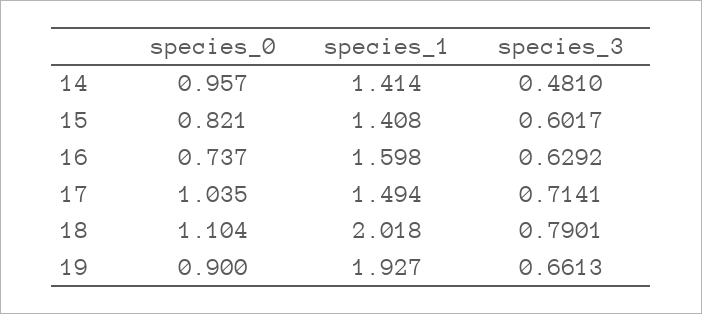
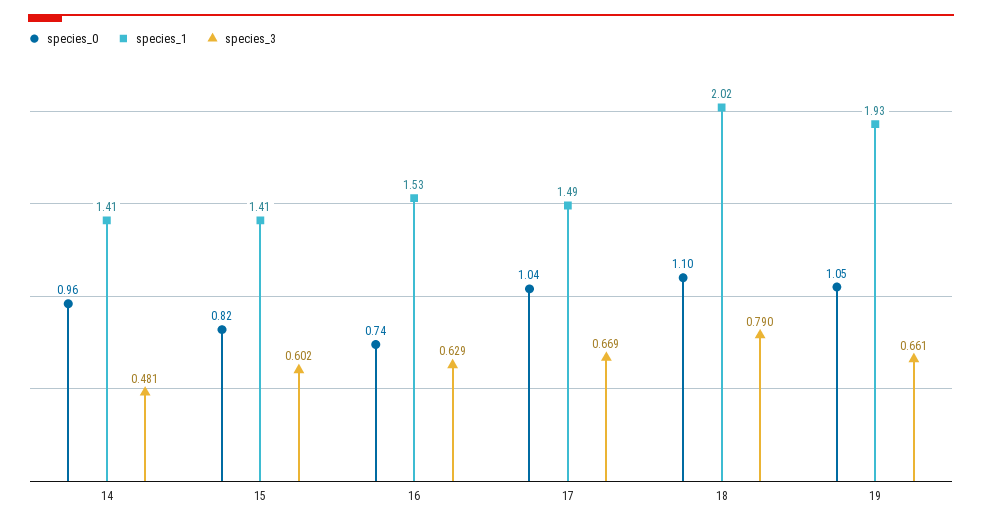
species_1, 16: 1.598 -> 1.53
species_3, 17: 0.7141 -> 0.669
species_0, 19: 0.9 -> 1.05

